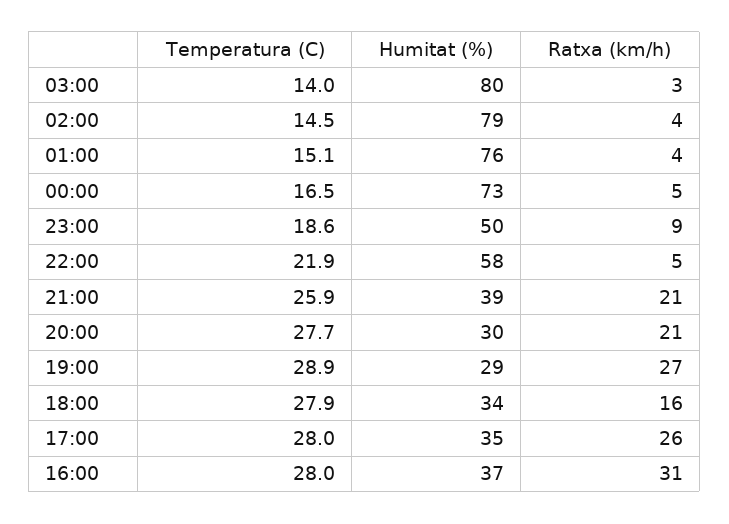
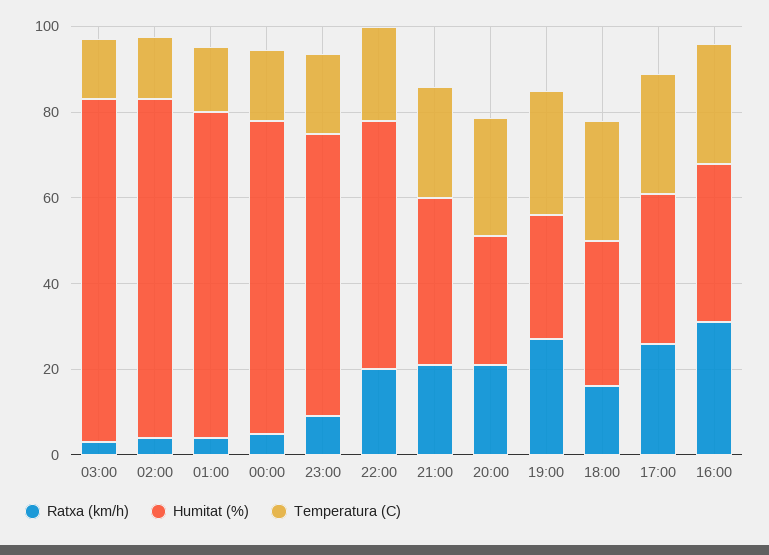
Humitat (%), 23:00: 50 -> 65
Ratxa (km/h), 22:00: 5 -> 20

